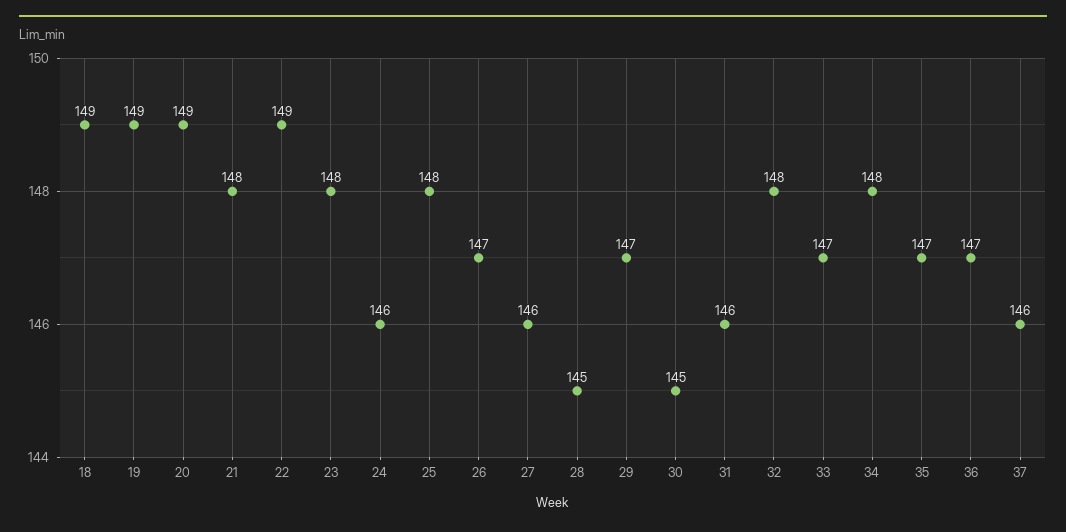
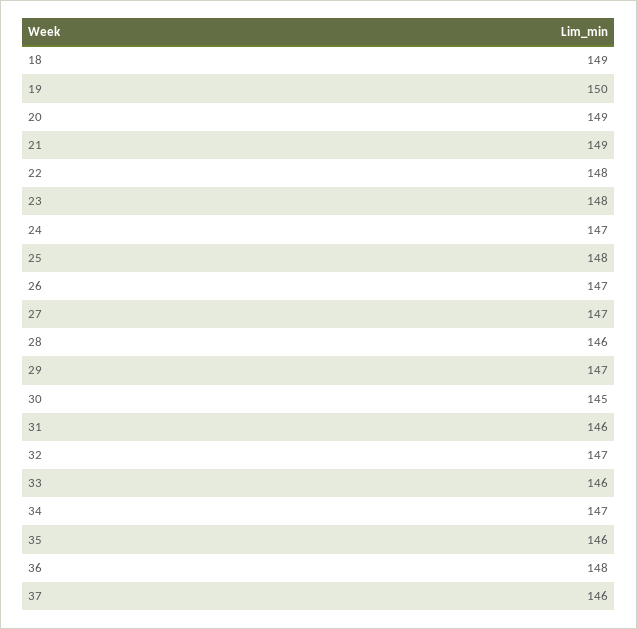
19: 149 -> 150
21: 148 -> 149
22: 149 -> 148
24: 146 -> 147
27: 146 -> 147
28: 145 -> 146
32: 148 -> 147
33: 147 -> 146
34: 148 -> 147
35: 147 -> 146
36: 147 -> 148

